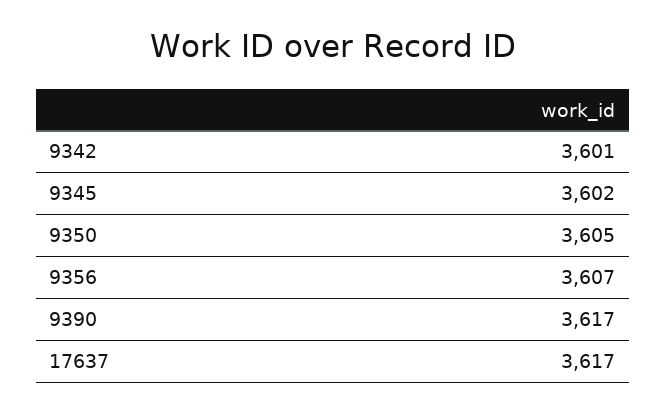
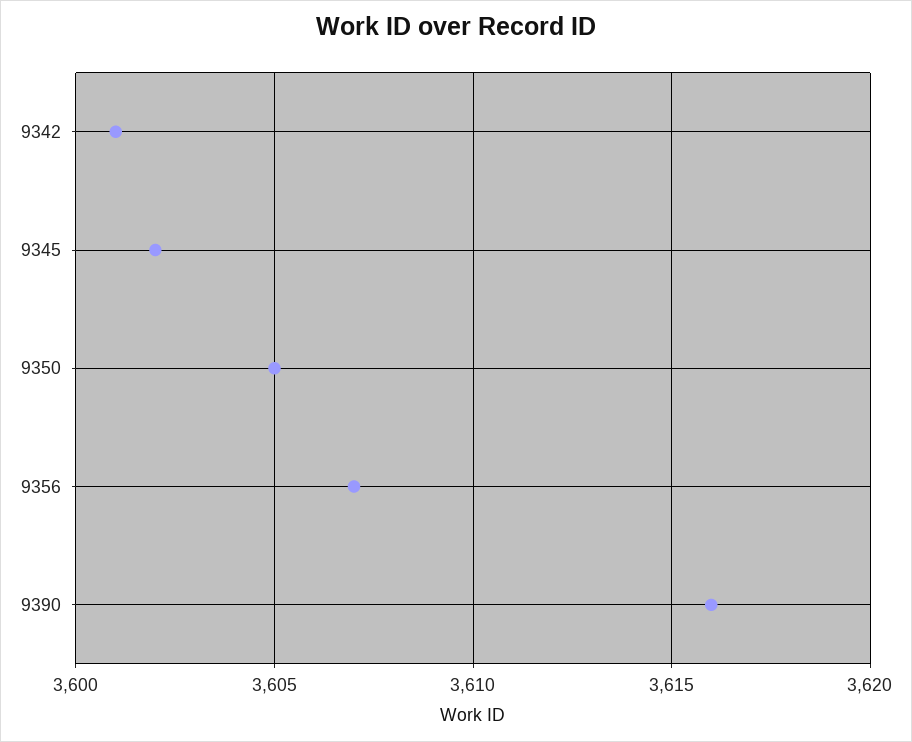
9390: 3617 -> 3616
17637: 3617 -> none

